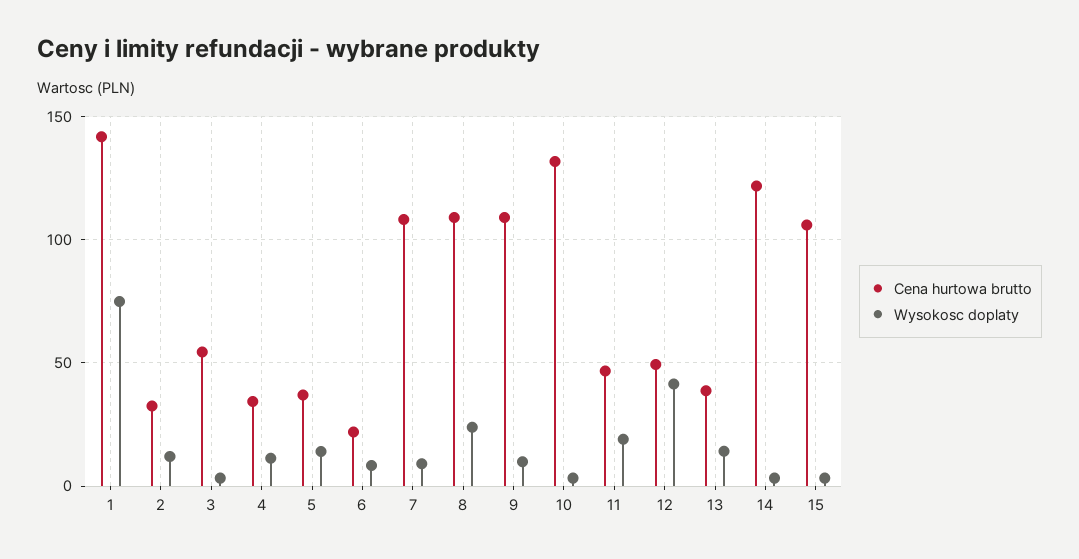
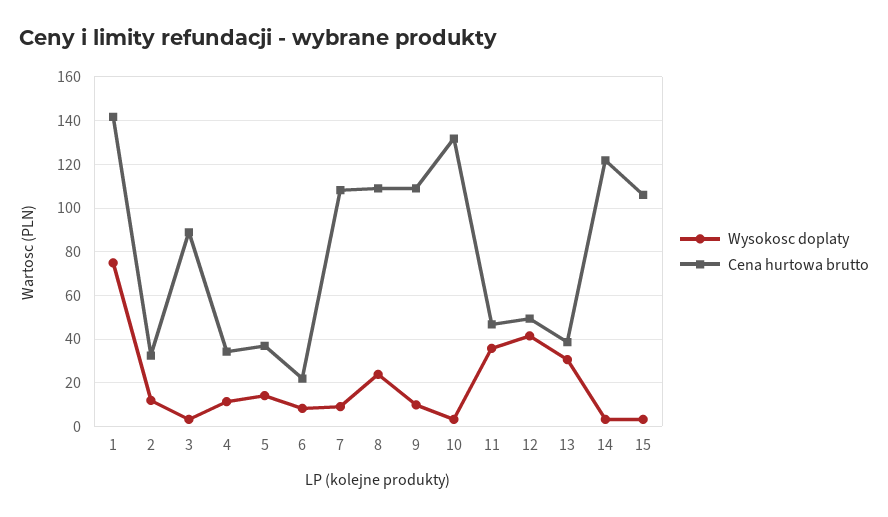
Cena hurtowa brutto, 3: 55 -> 90
Wysokosc doplaty, 11: 20 -> 35
Wysokosc doplaty, 13: 15 -> 30

